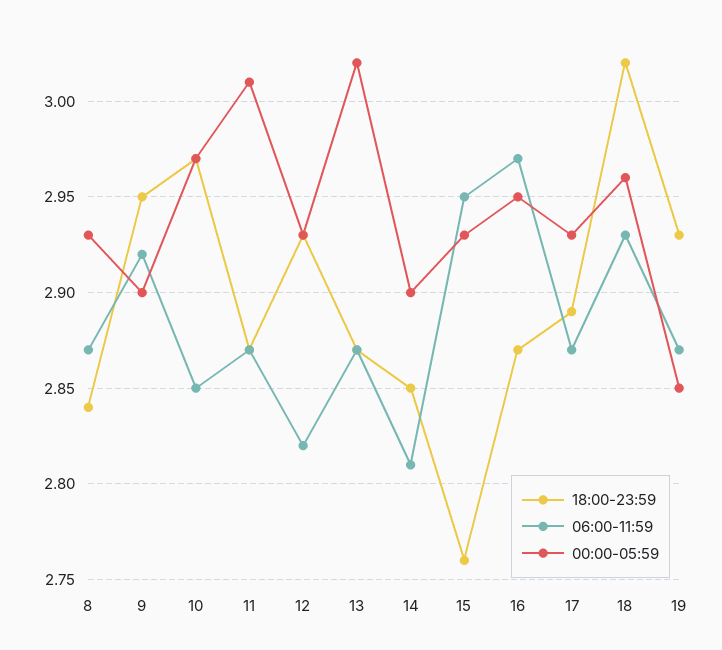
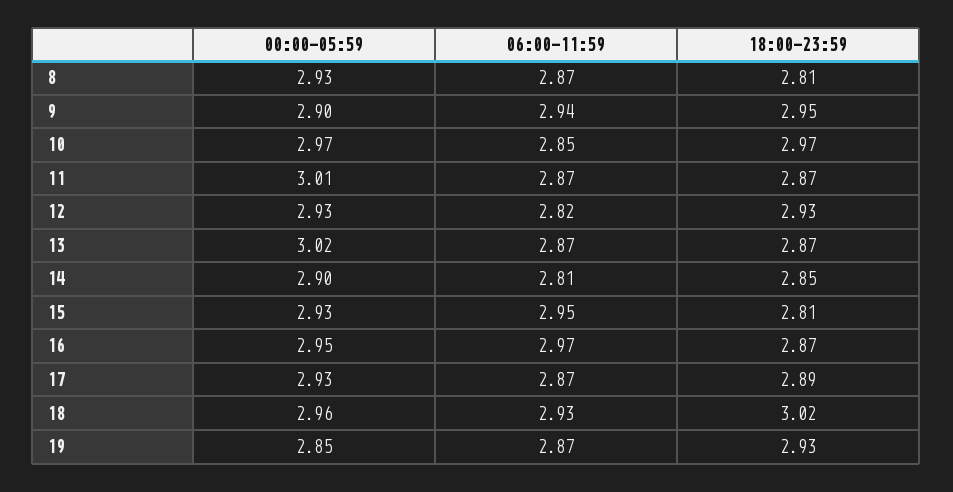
18:00-23:59, 8: 2.84 -> 2.81
06:00-11:59, 9: 2.92 -> 2.94
18:00-23:59, 15: 2.76 -> 2.81

